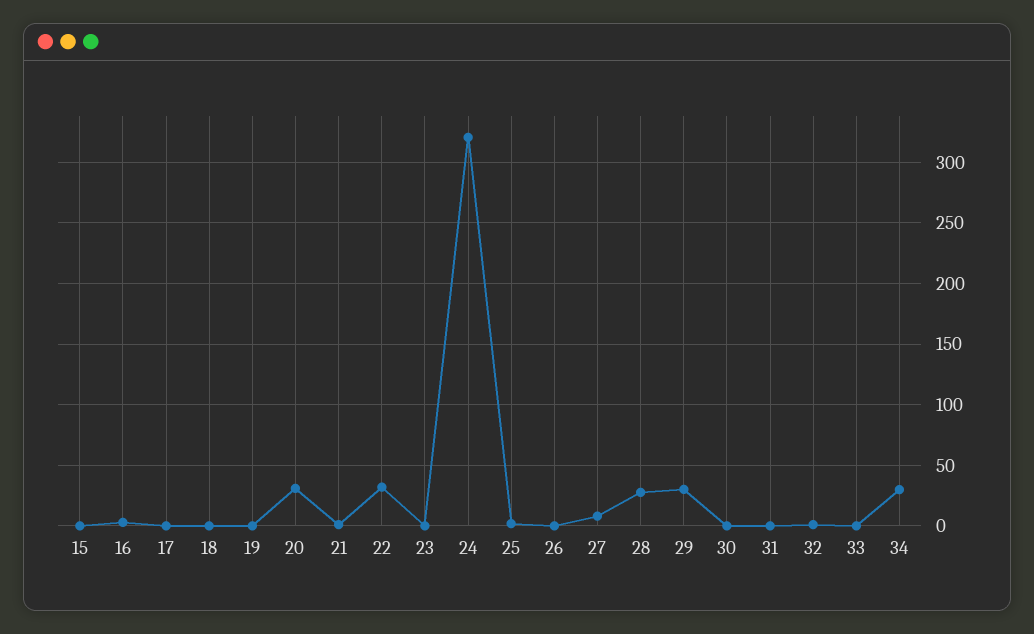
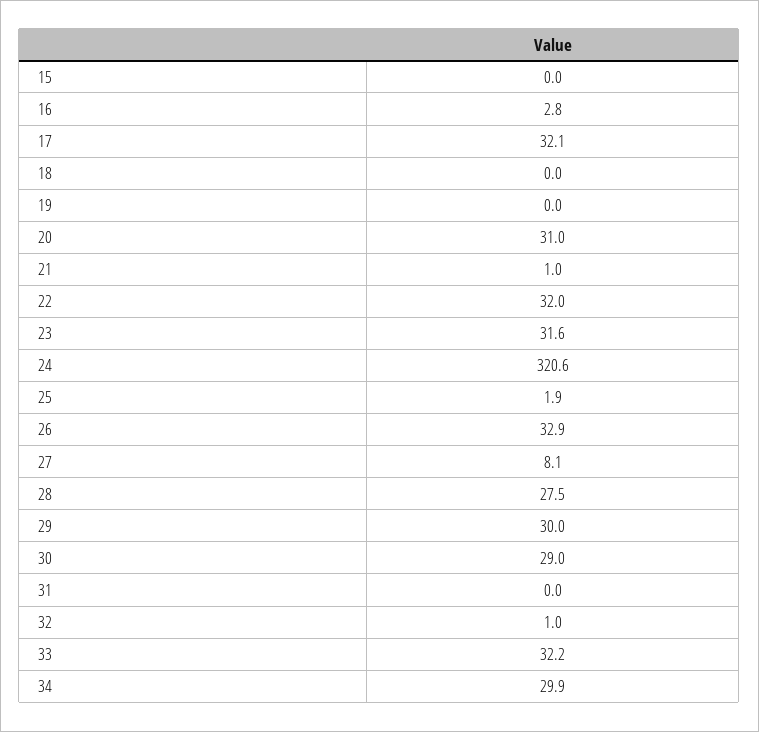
17: 0 -> 32.1
23: 0 -> 31.6
26: 0 -> 32.9
30: 0 -> 29
33: 0 -> 32.2

